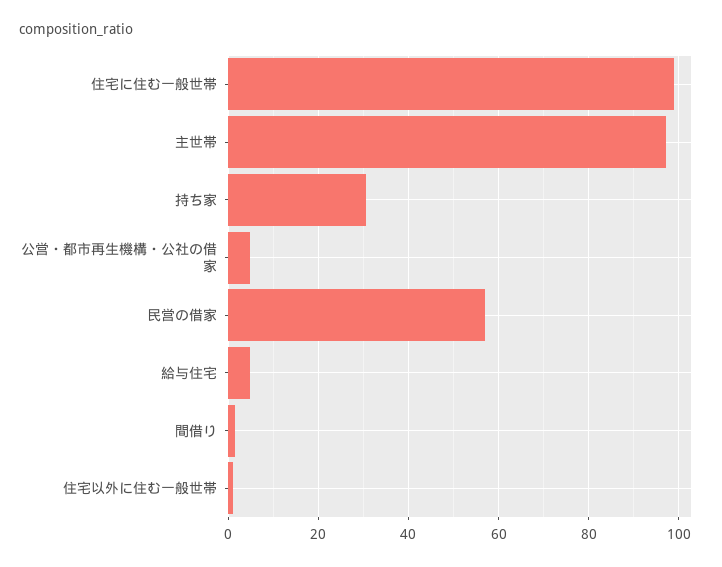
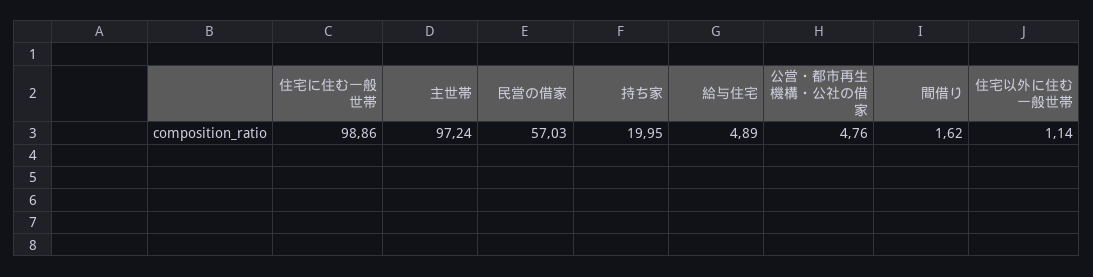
持ち家: 30 -> 19.95

